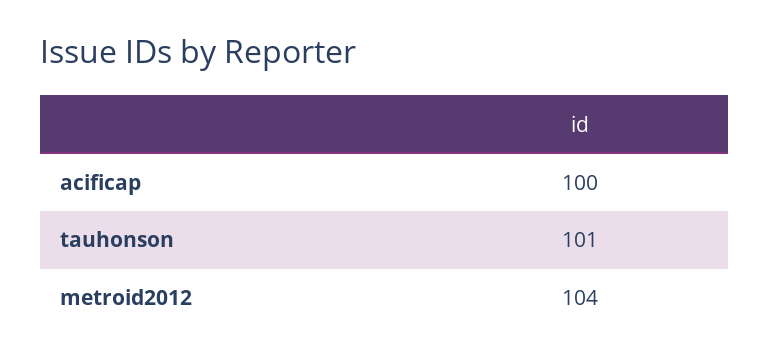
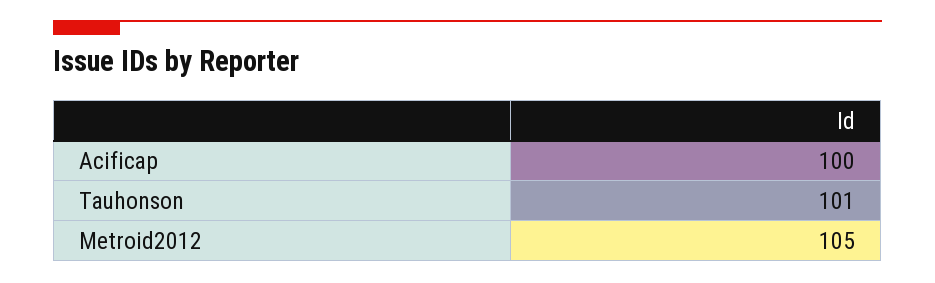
metroid2012: 104 -> 105

